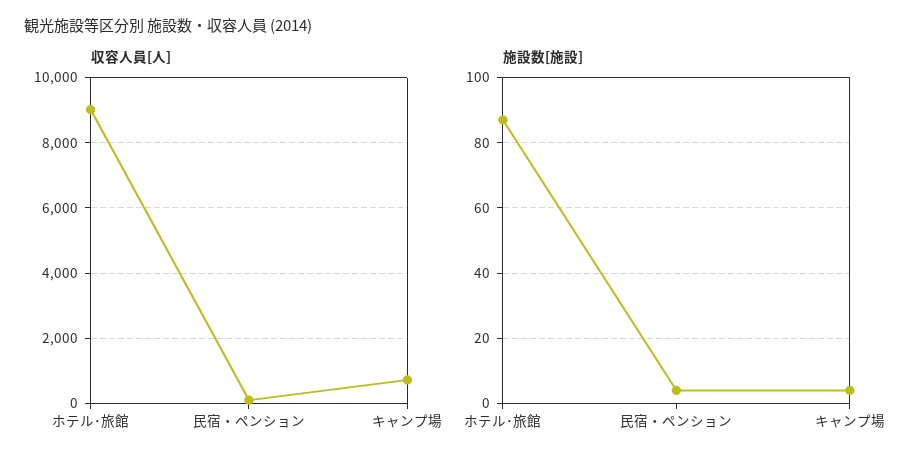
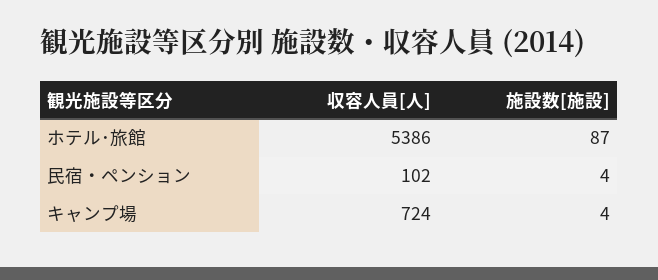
収容人員[人], ホテル･旅館: 9000 -> 5386

